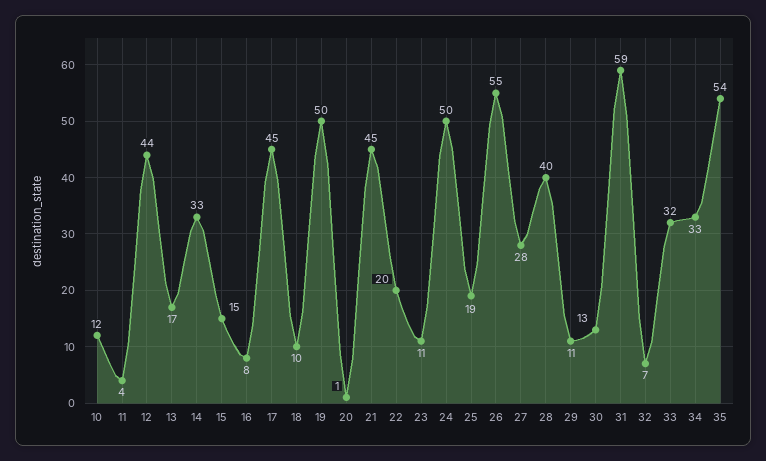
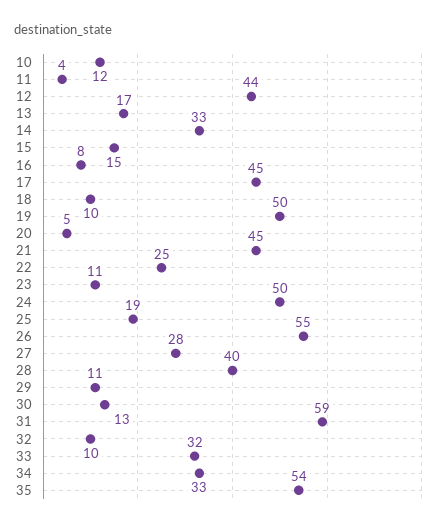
20: 1 -> 5
22: 20 -> 25
32: 7 -> 10

